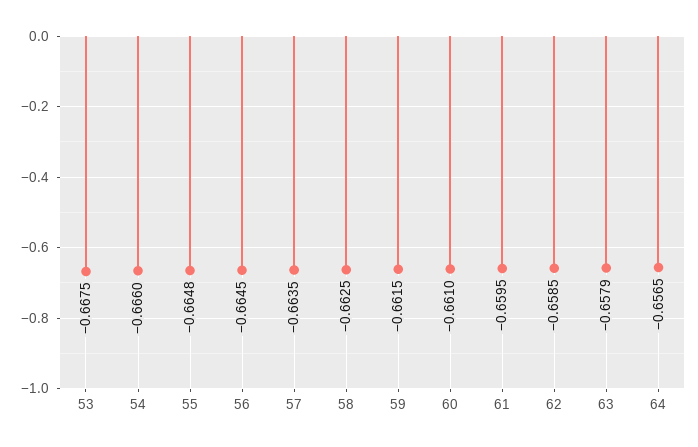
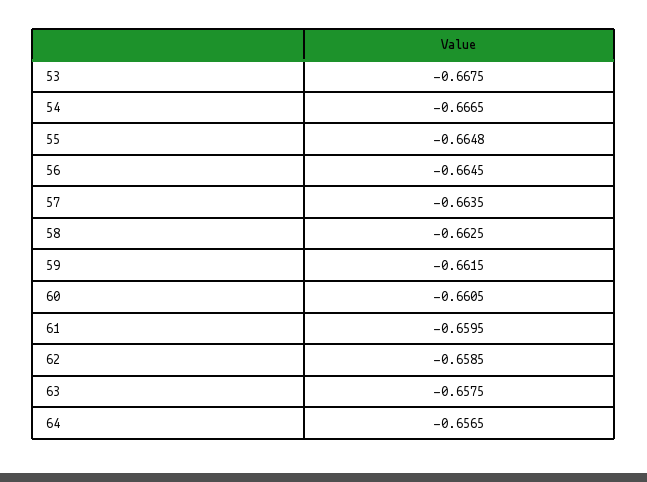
54: -0.666 -> -0.6665
60: -0.661 -> -0.6605
63: -0.6579 -> -0.6575

